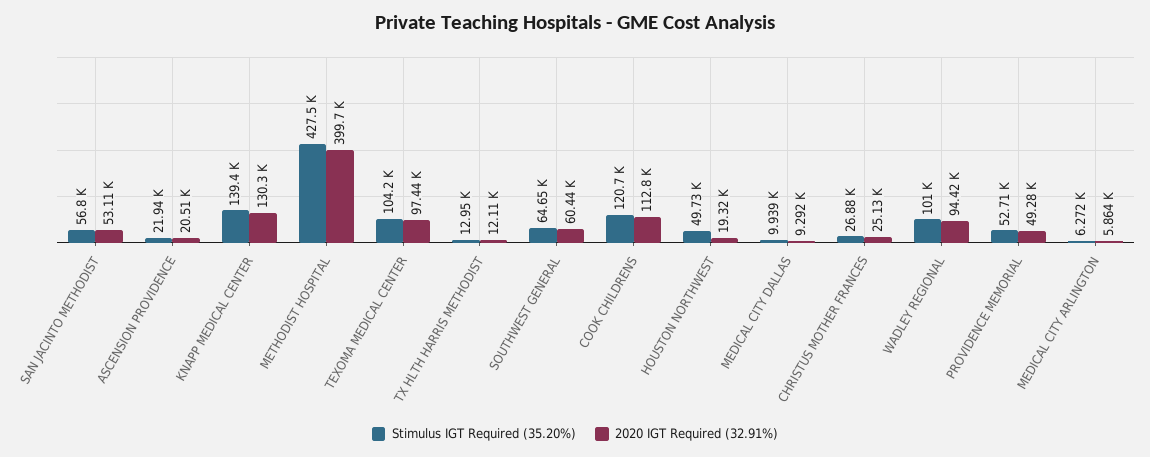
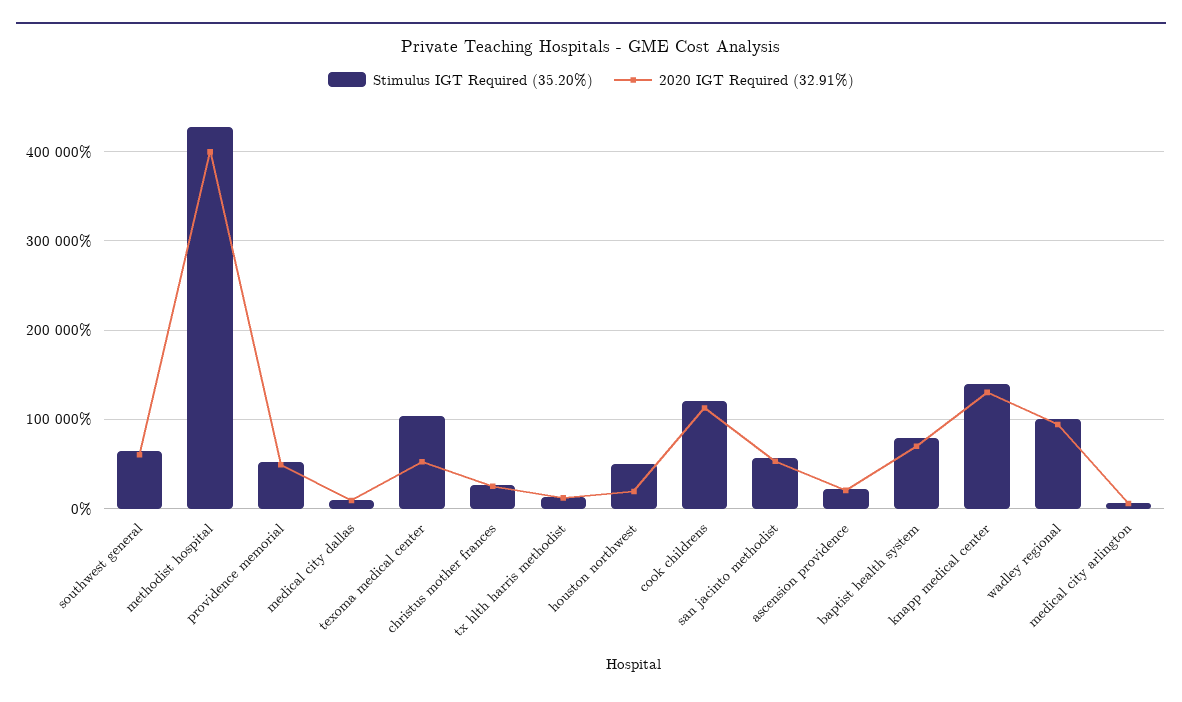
2020 IGT Required (32.91%), TEXOMA MEDICAL CENTER: 97440 -> 50000
Stimulus IGT Required (35.20%), baptist health system: none -> 80000
2020 IGT Required (32.91%), baptist health system: none -> 70000

